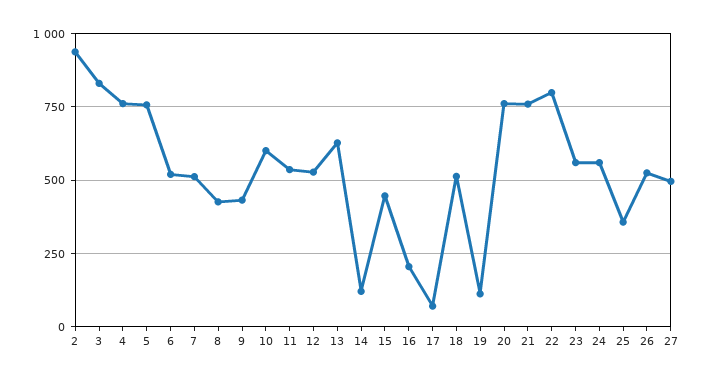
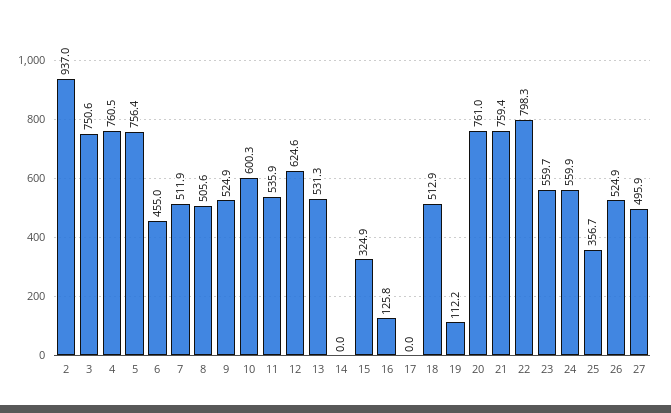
3: 825 -> 750.6
6: 525 -> 455
8: 425 -> 505.6
9: 425 -> 524.9
12: 525 -> 624.6
13: 625 -> 531.3
14: 125 -> 0
15: 450 -> 324.9
16: 200 -> 125.8
17: 75 -> 0

